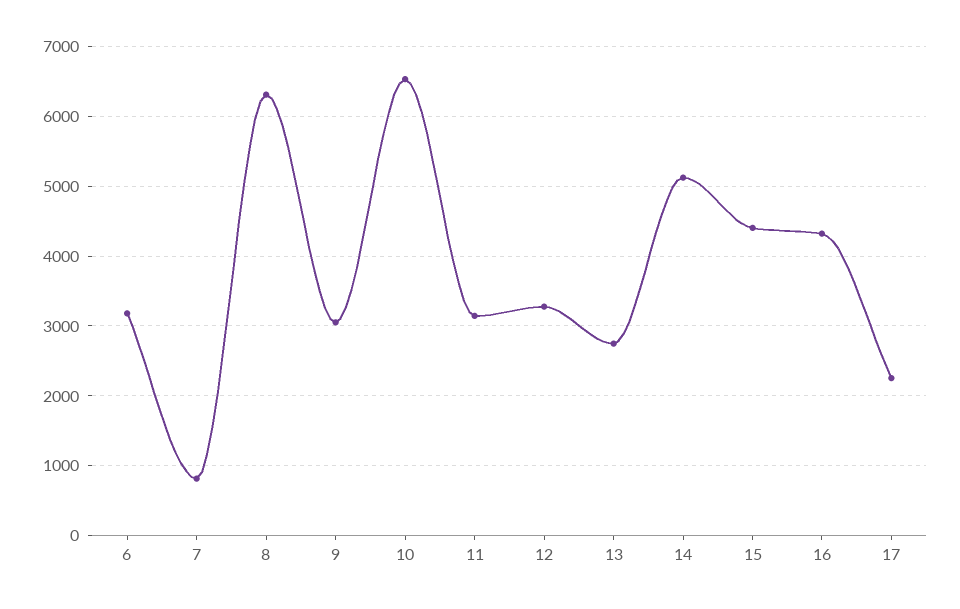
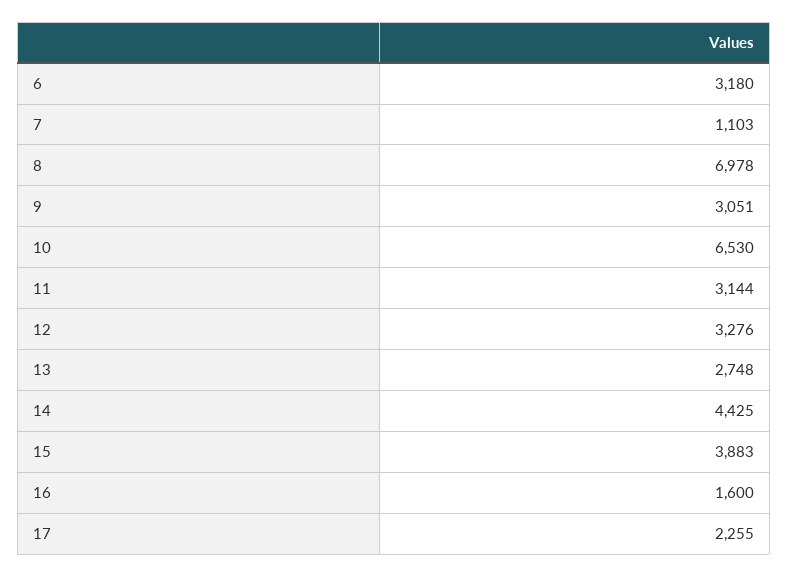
7: 800 -> 1103
8: 6300 -> 6978
14: 5100 -> 4425
15: 4400 -> 3883
16: 4300 -> 1600

